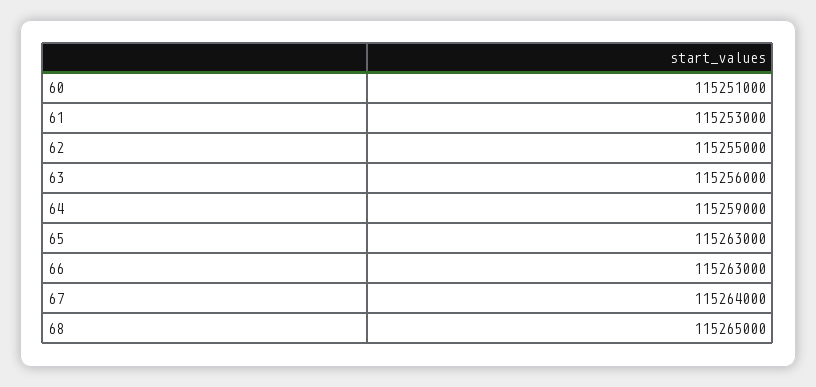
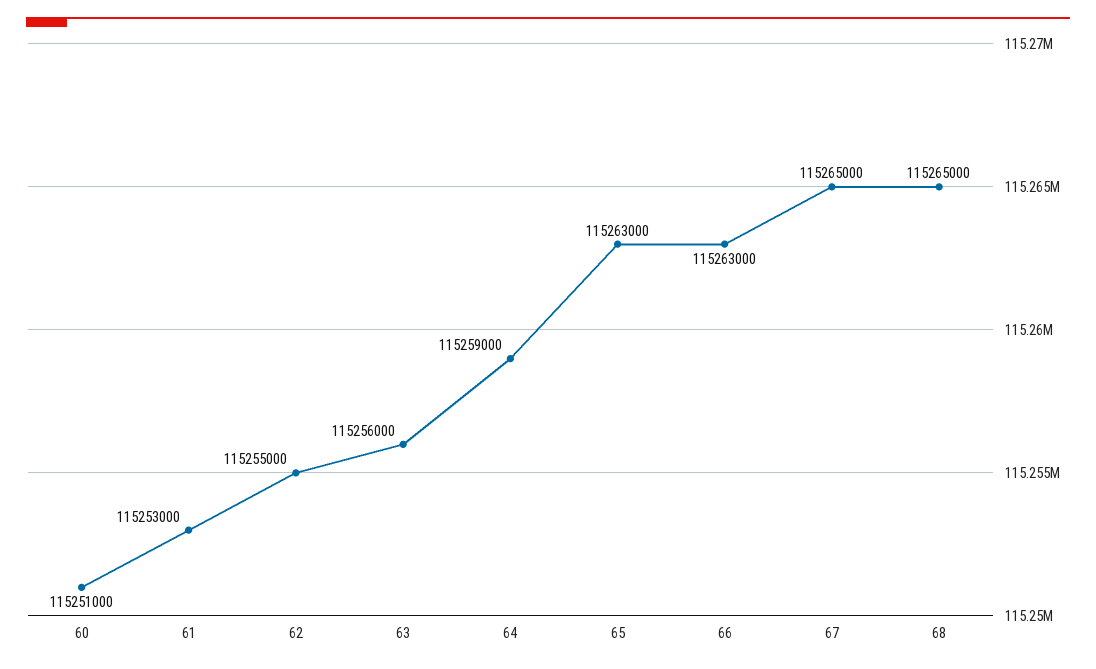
67: 115264000 -> 115265000

